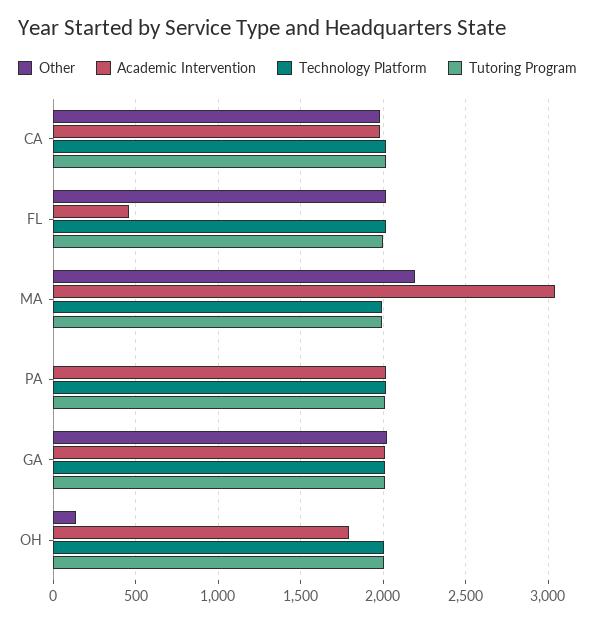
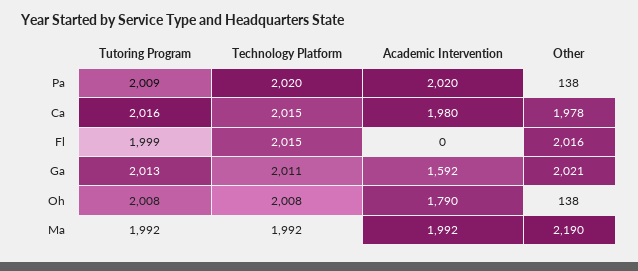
Academic Intervention, FL: 450 -> 0
Academic Intervention, MA: 3050 -> 1992
Other, PA: 0 -> 138
Academic Intervention, GA: 2000 -> 1592

